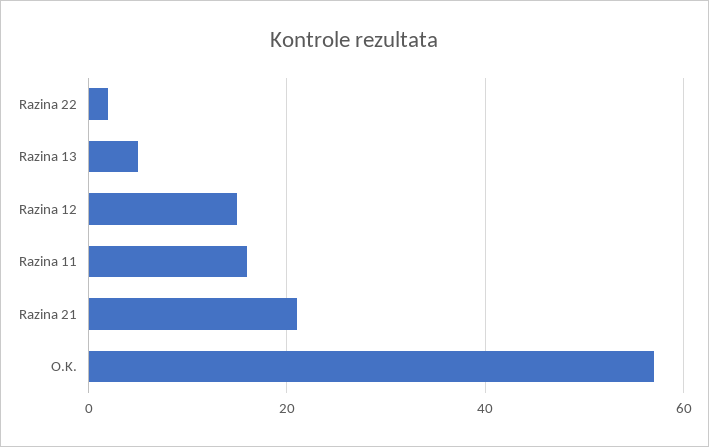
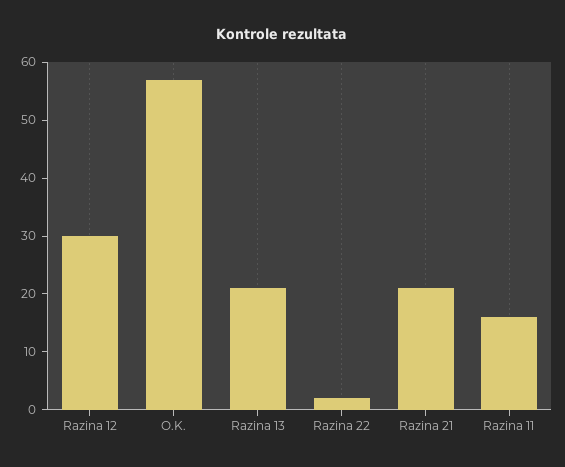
Razina 13: 5 -> 20
Razina 12: 15 -> 30

